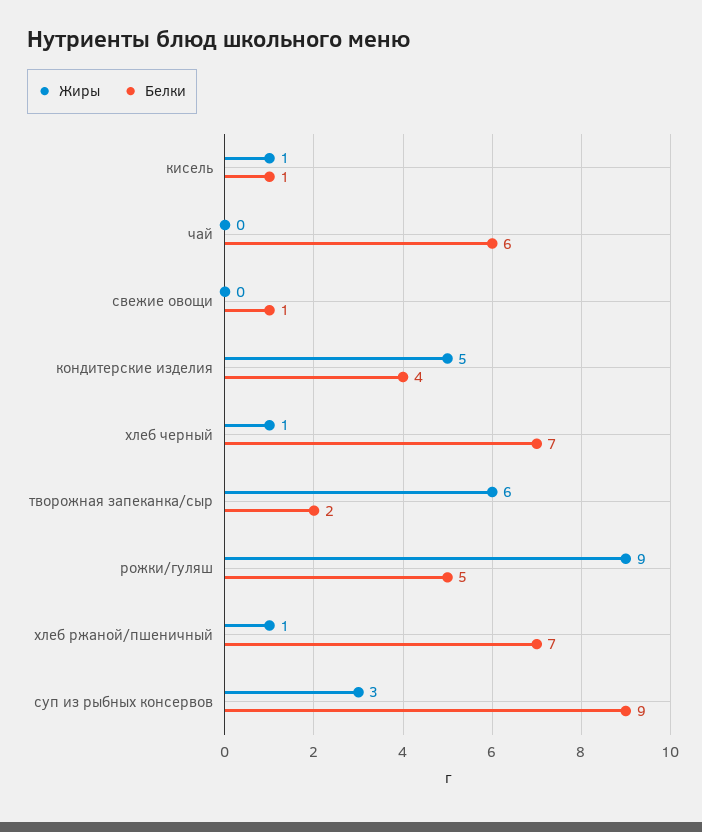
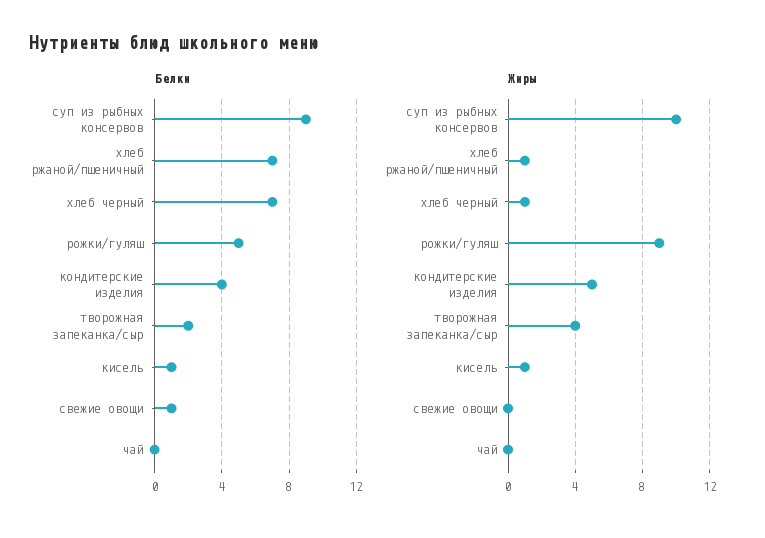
Белки, чай: 6 -> 0
Жиры, творожная запеканка/сыр: 6 -> 4
Жиры, суп из рыбных консервов: 3 -> 10

